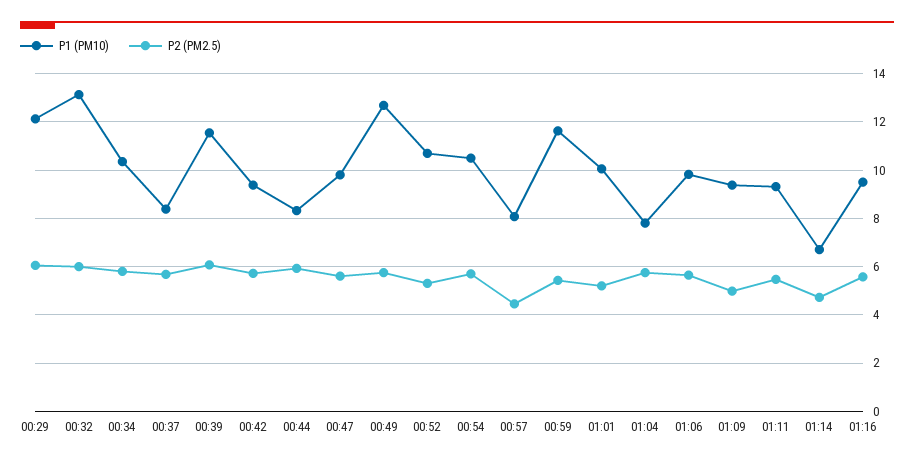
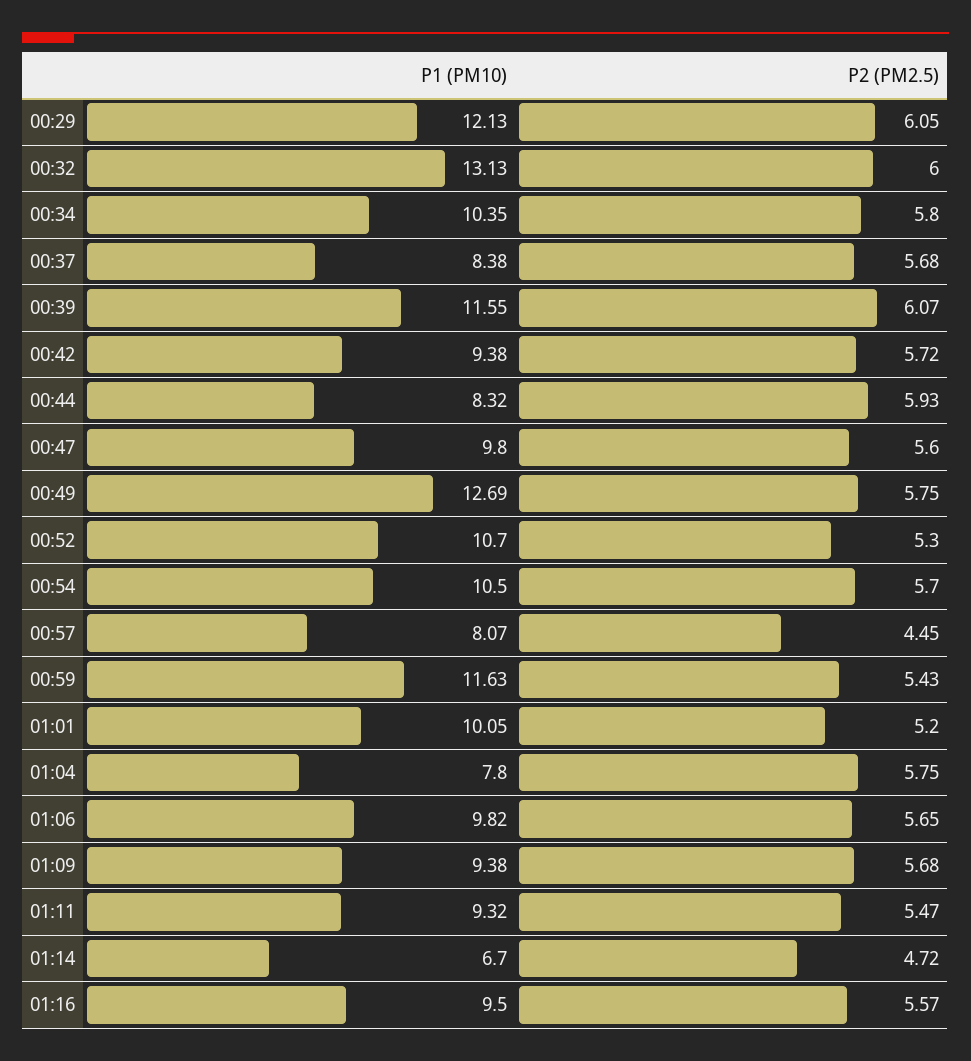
P2 (PM2.5), 01:09: 5 -> 5.68

